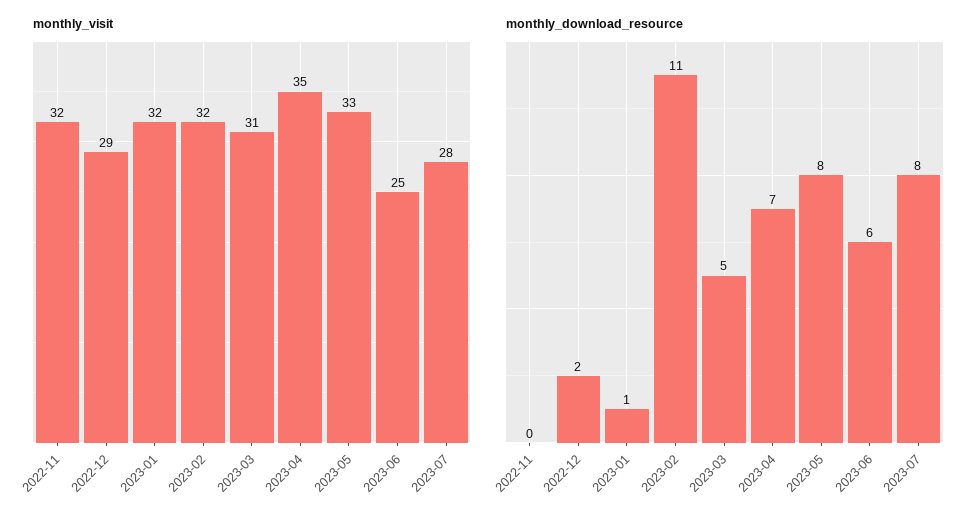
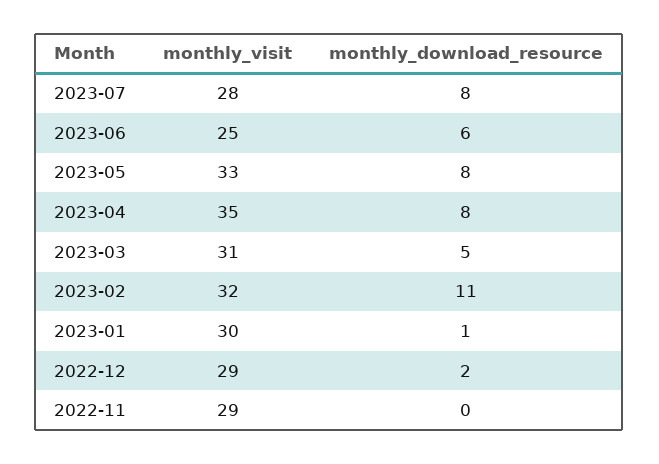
monthly_visit, 2022-11: 32 -> 29
monthly_visit, 2023-01: 32 -> 30
monthly_download_resource, 2023-04: 7 -> 8

